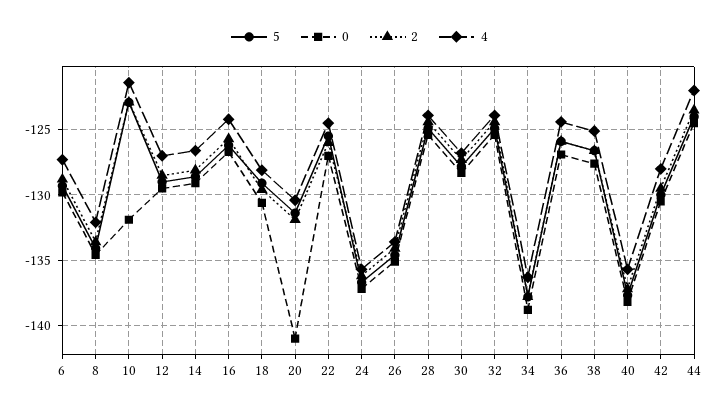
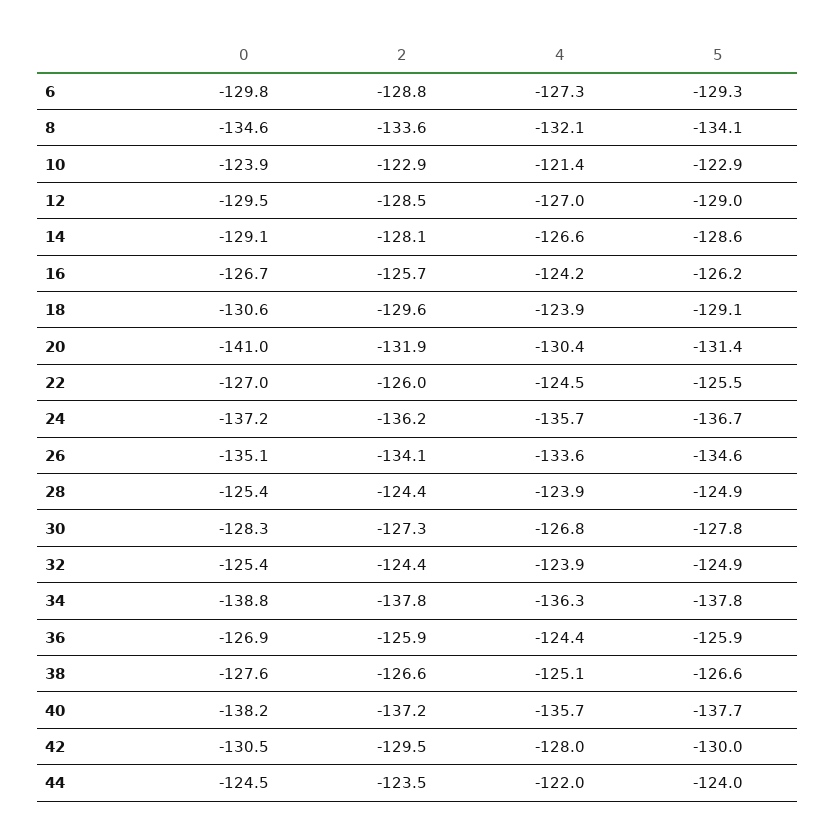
0, 10: -132 -> -123.9
4, 18: -128 -> -123.9

